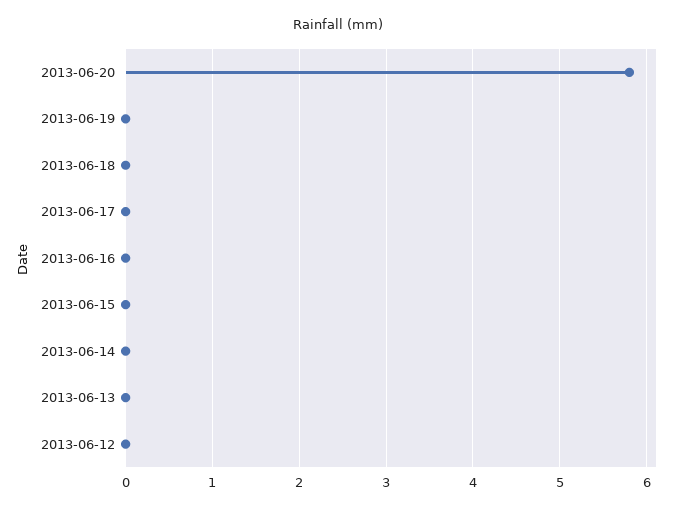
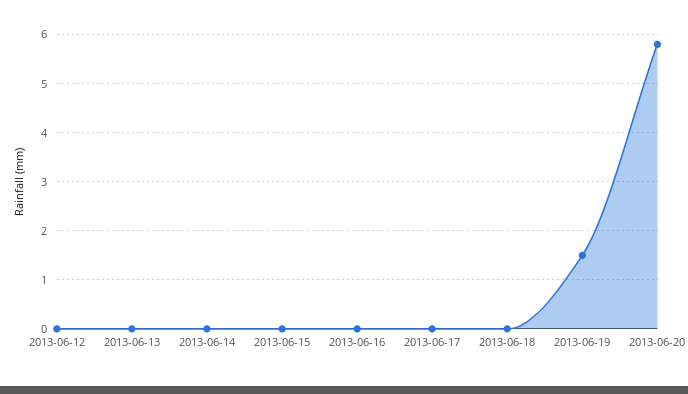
2013-06-19: 0 -> 1.5

